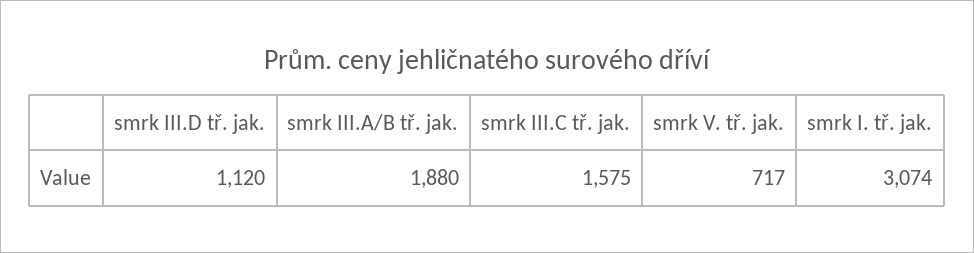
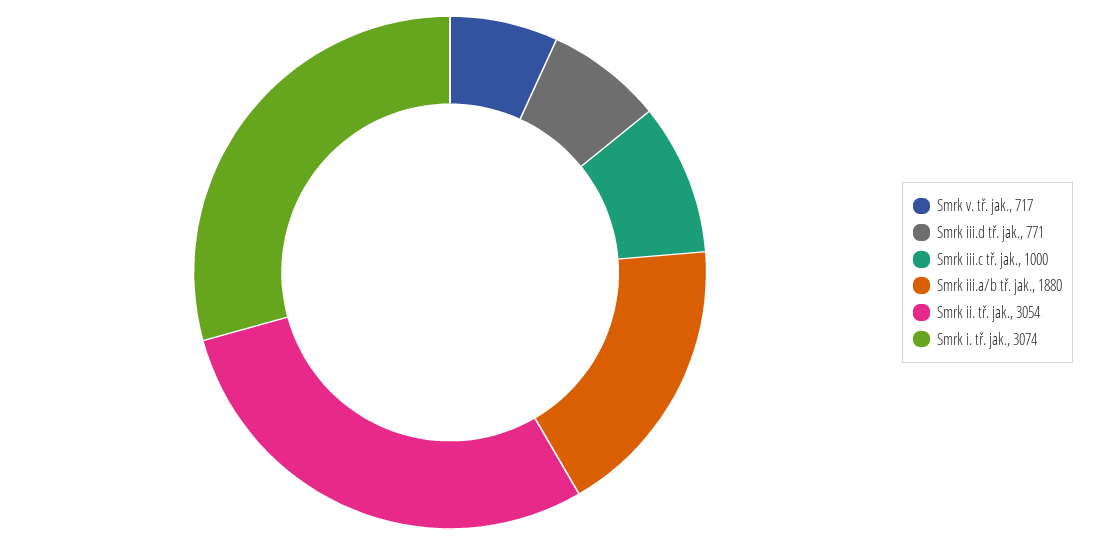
smrk III.D tř. jak.: 1120 -> 771
smrk III.C tř. jak.: 1575 -> 1000
Smrk ii. tř. jak.: none -> 3054

